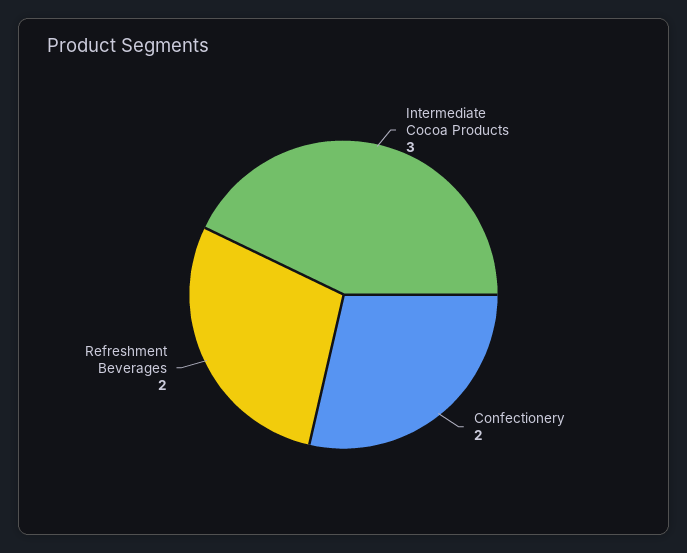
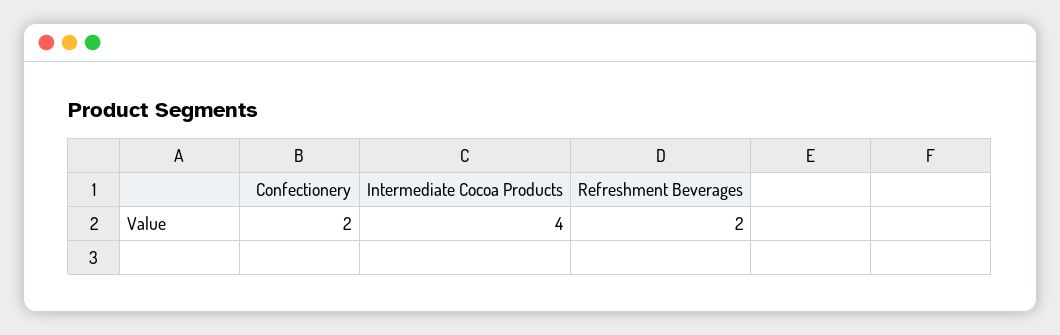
Intermediate Cocoa Products: 3 -> 4

